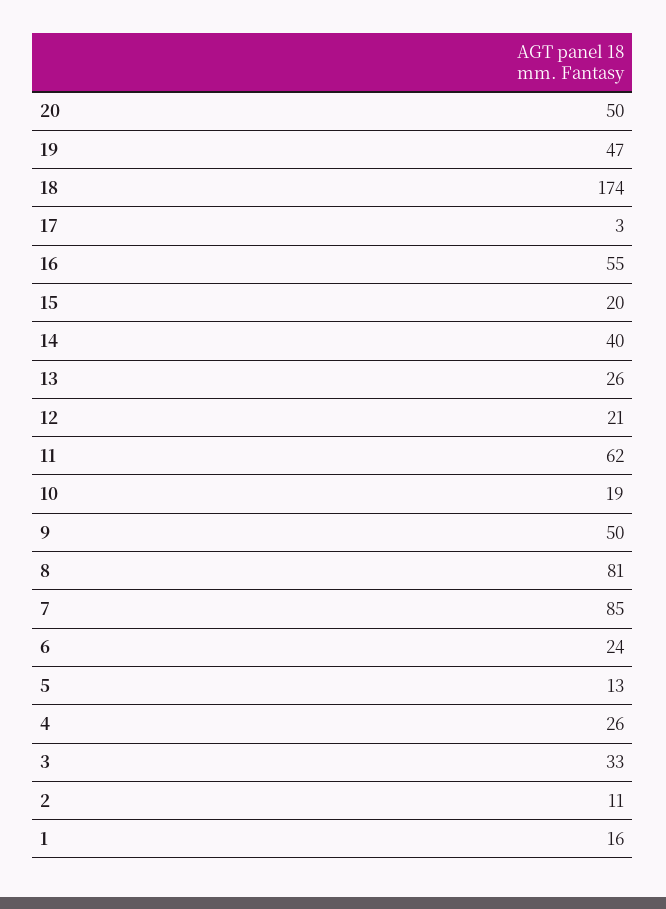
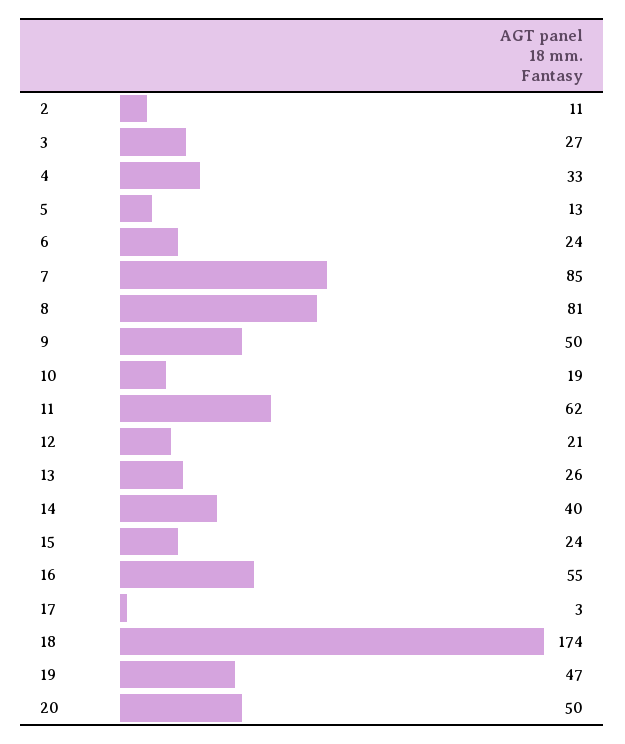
15: 20 -> 24
4: 26 -> 33
3: 33 -> 27
1: 16 -> none

